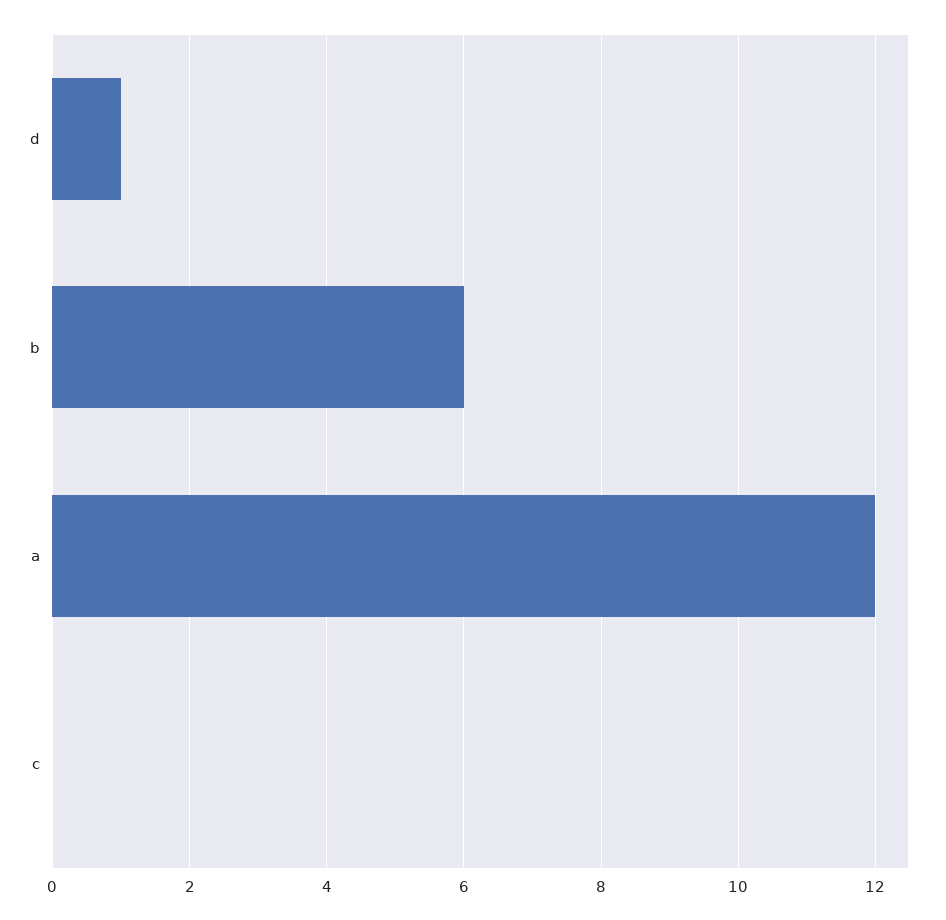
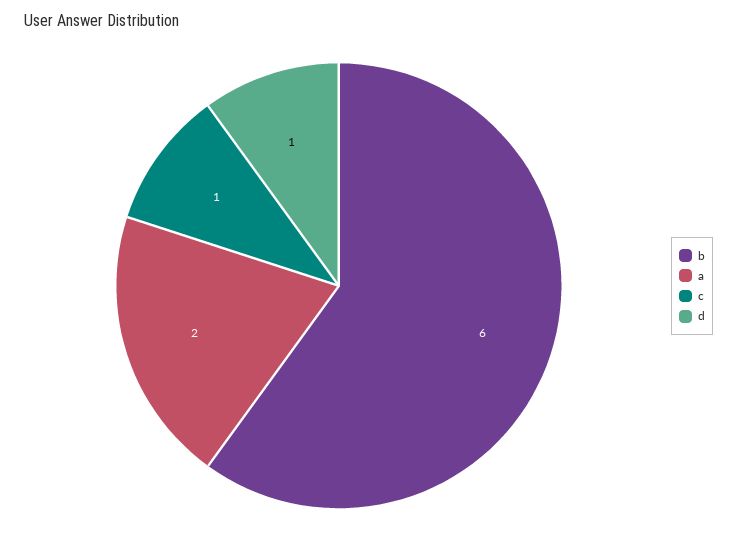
a: 12 -> 2
c: 0 -> 1

